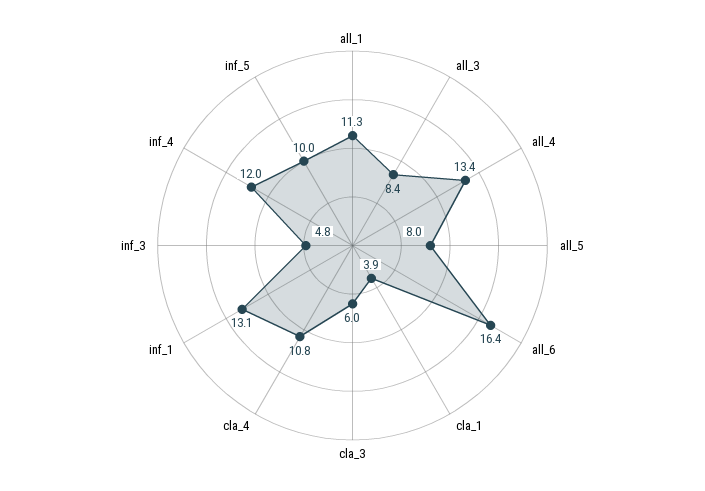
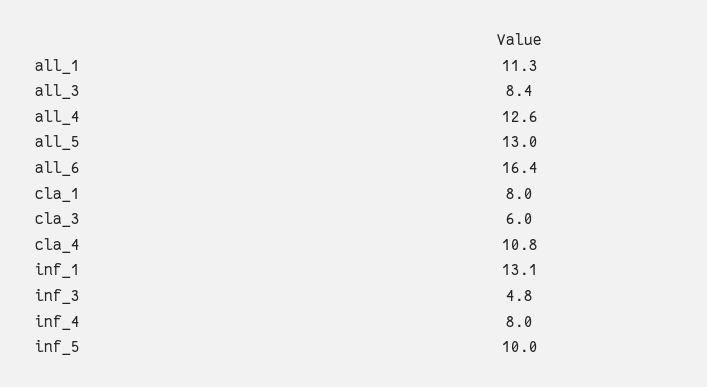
all_4: 13.4 -> 12.6
all_5: 8 -> 13
cla_1: 3.9 -> 8
inf_4: 12 -> 8

